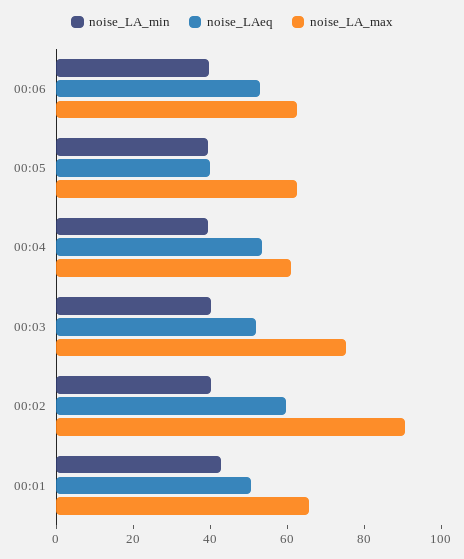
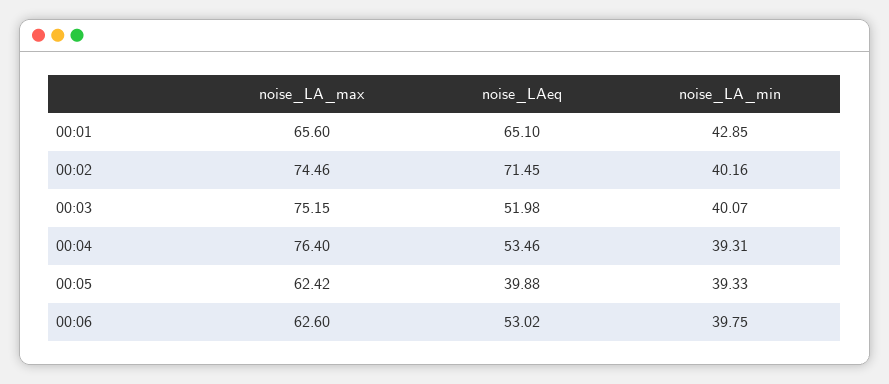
noise_LA_max, 00:04: 60 -> 76.4
noise_LAeq, 00:02: 60 -> 71.45
noise_LA_max, 00:02: 90 -> 74.46
noise_LAeq, 00:01: 50 -> 65.1

